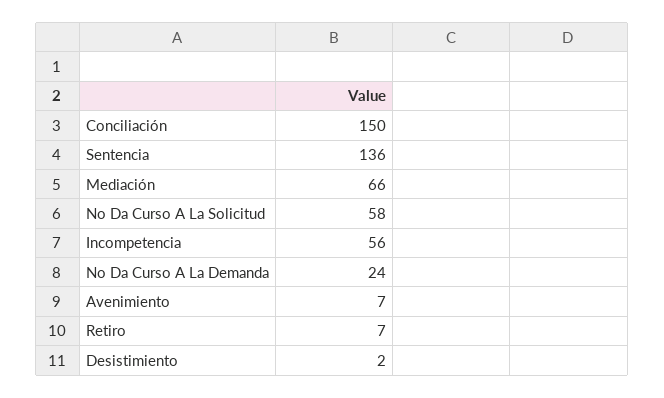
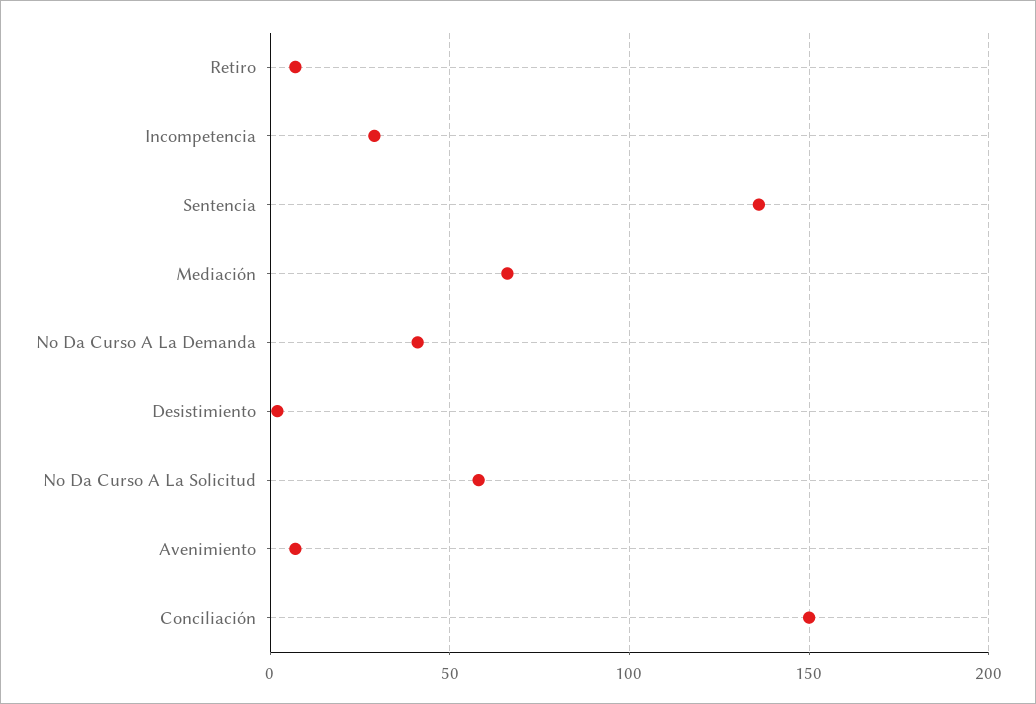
Incompetencia: 56 -> 30
No Da Curso A La Demanda: 24 -> 40

